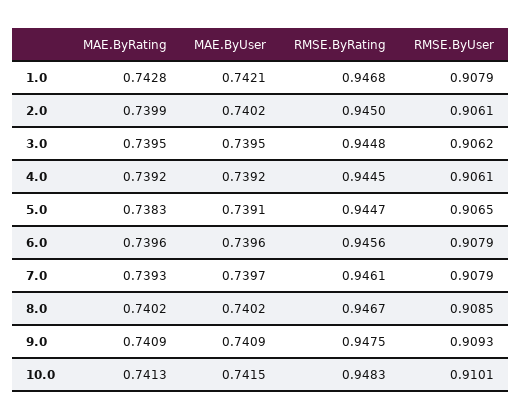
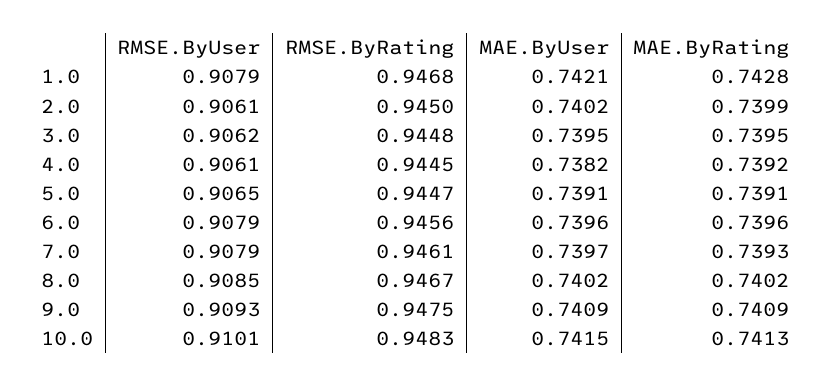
MAE.ByUser, 4.0: 0.7392 -> 0.7382
MAE.ByRating, 5.0: 0.7383 -> 0.7391

